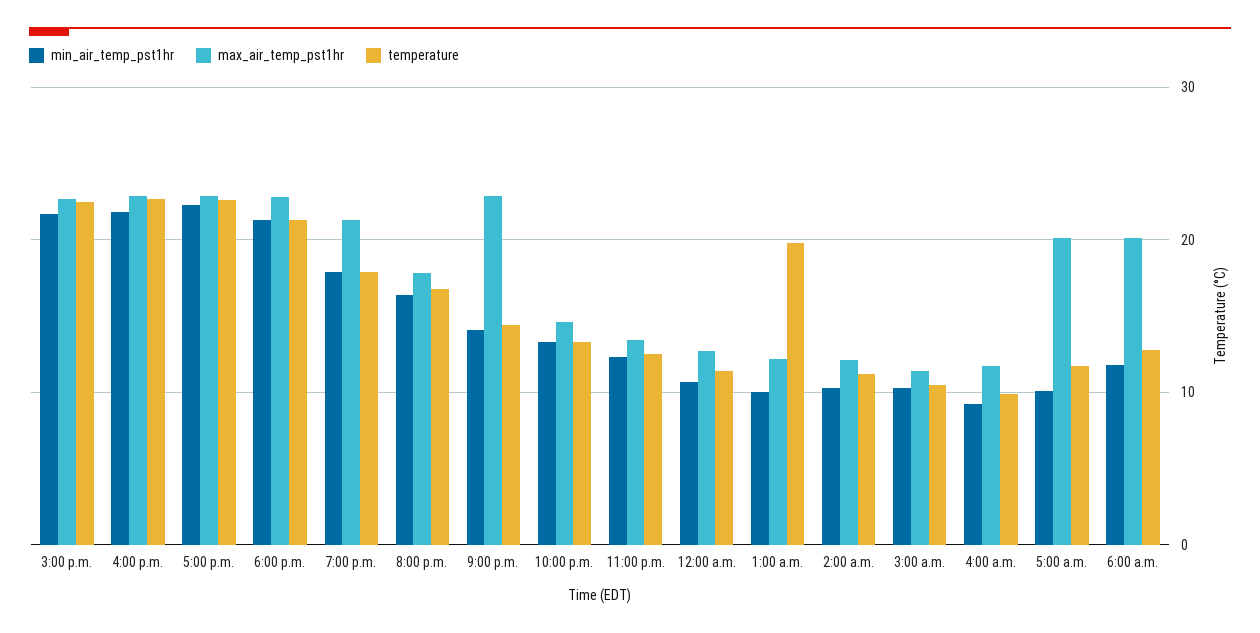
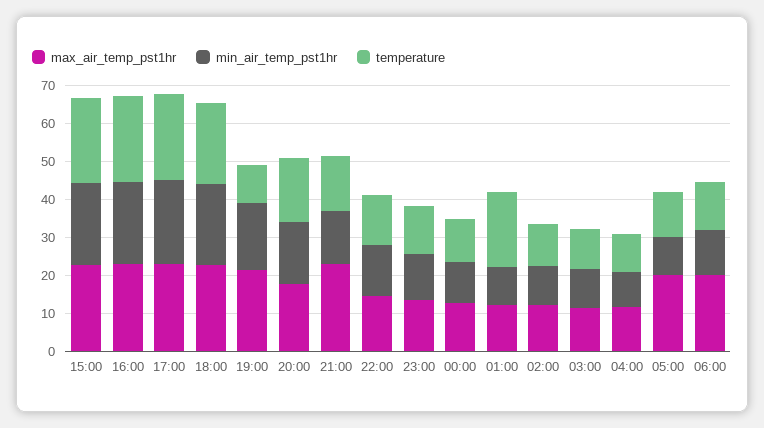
temperature, 7:00 p.m.: 18 -> 10

